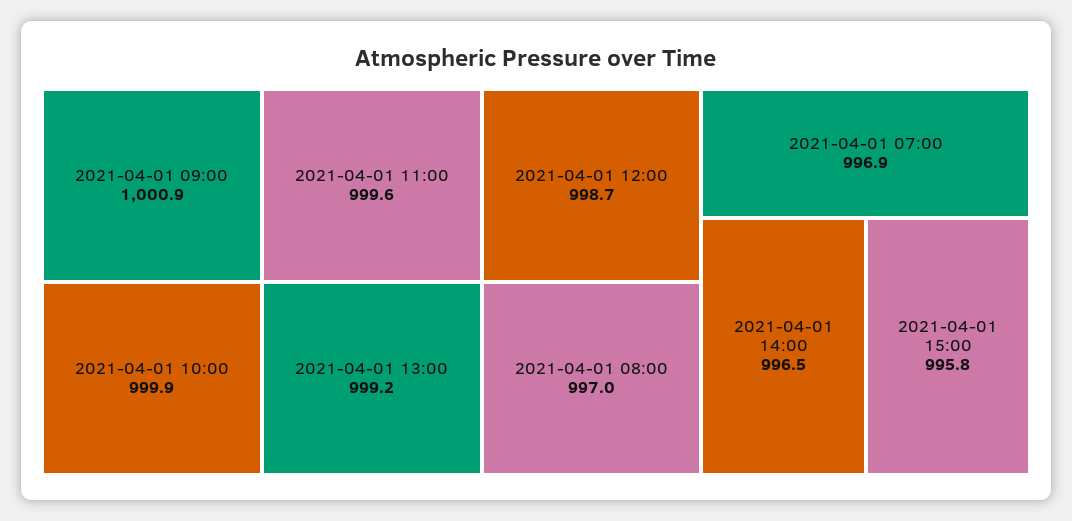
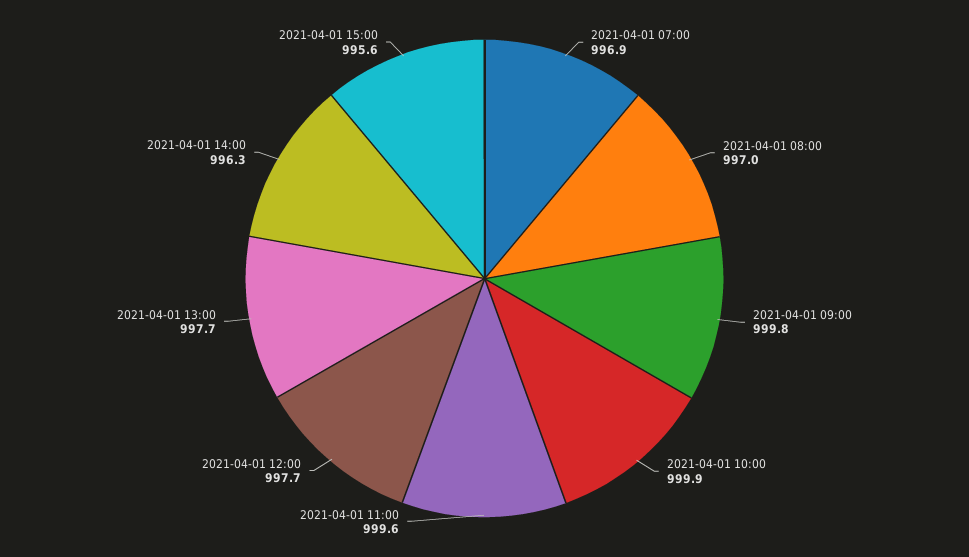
2021-04-01 09:00: 1000.9 -> 999.8
2021-04-01 13:00: 999.2 -> 997.7
2021-04-01 12:00: 998.7 -> 997.7
2021-04-01 14:00: 996.5 -> 996.3
2021-04-01 15:00: 995.8 -> 995.6

